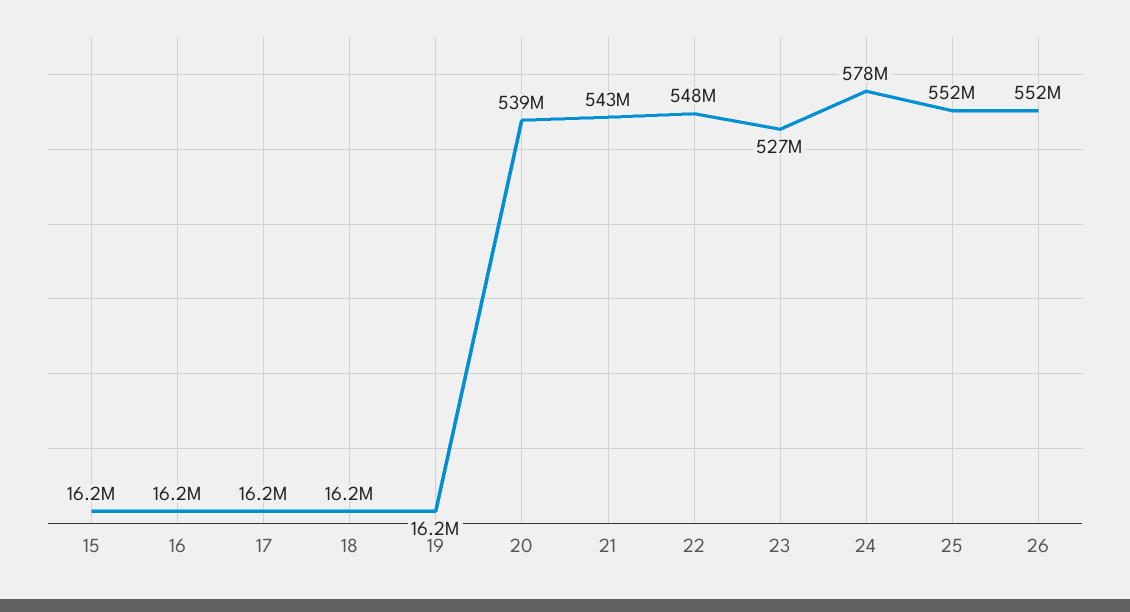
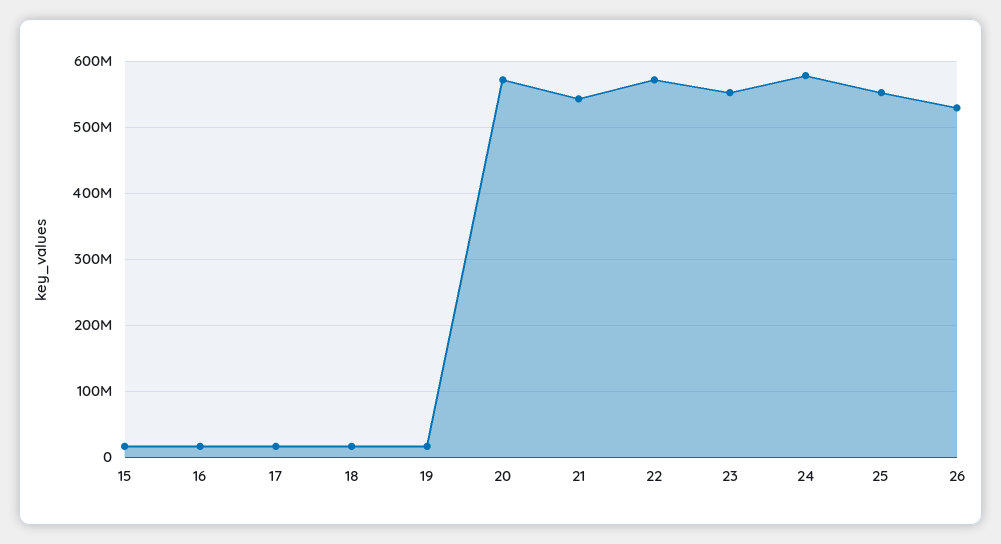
20: 539000000 -> 570000000
22: 548000000 -> 570000000
23: 527000000 -> 550000000
26: 552000000 -> 530000000

